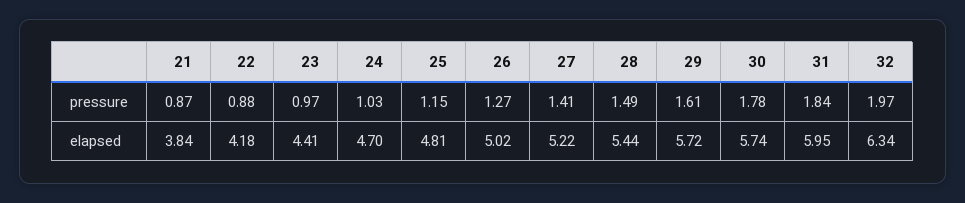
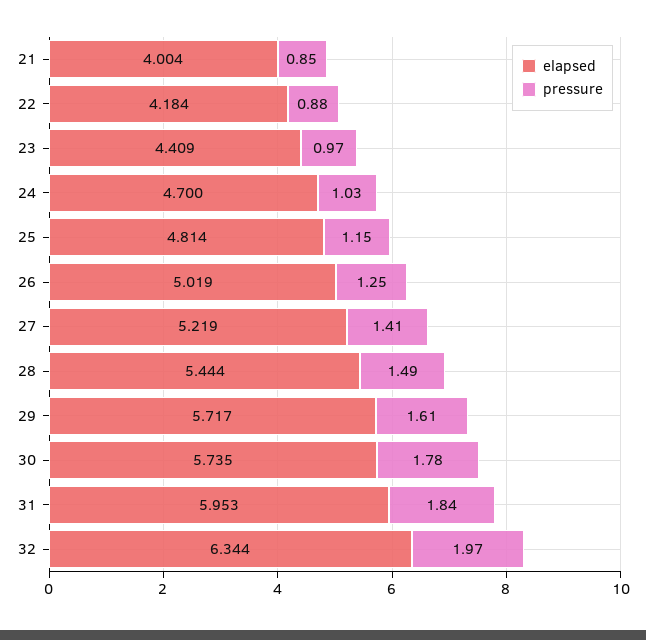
pressure, 21: 0.87 -> 0.85
pressure, 26: 1.27 -> 1.25
elapsed, 21: 3.84 -> 4.004

